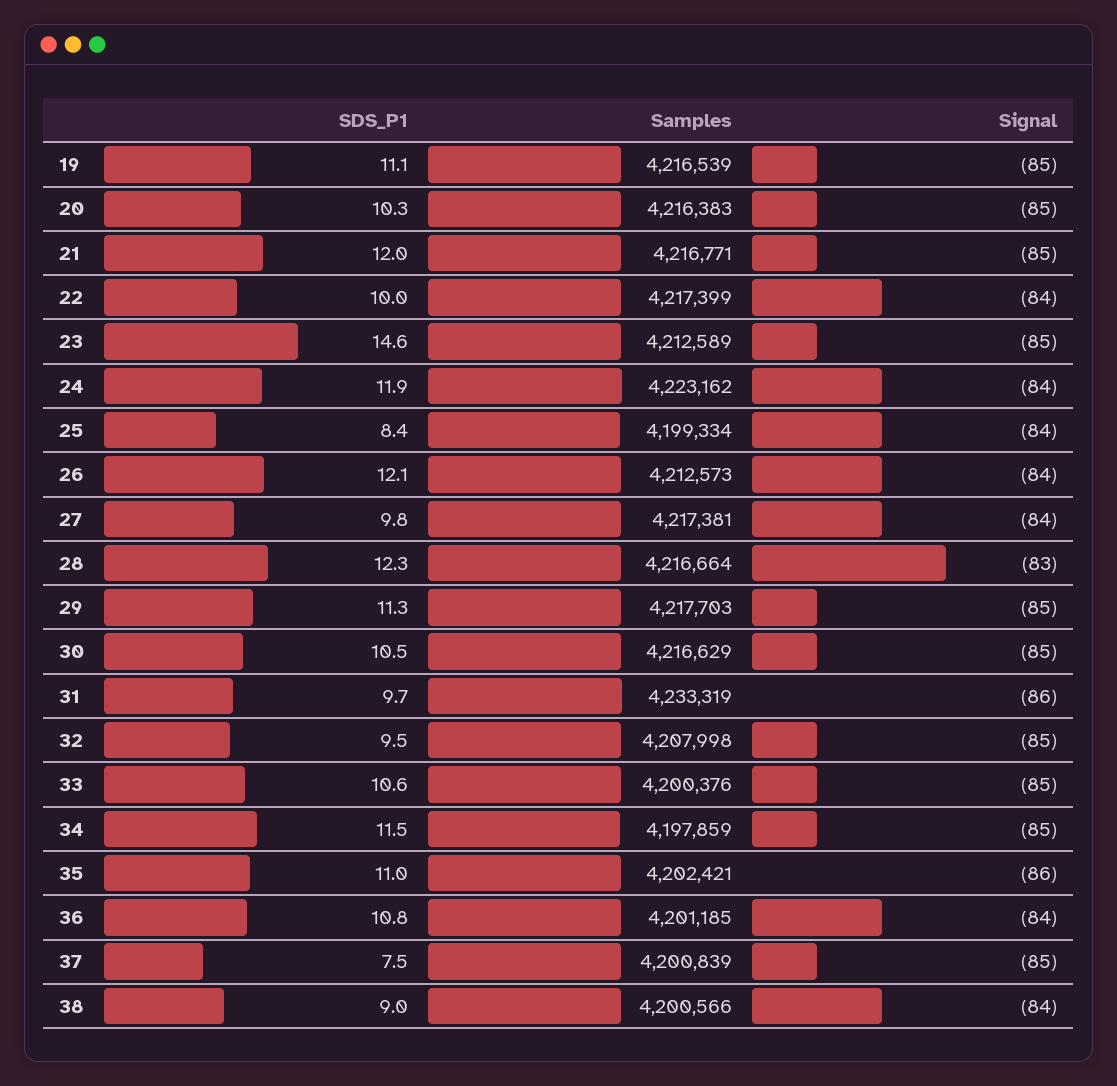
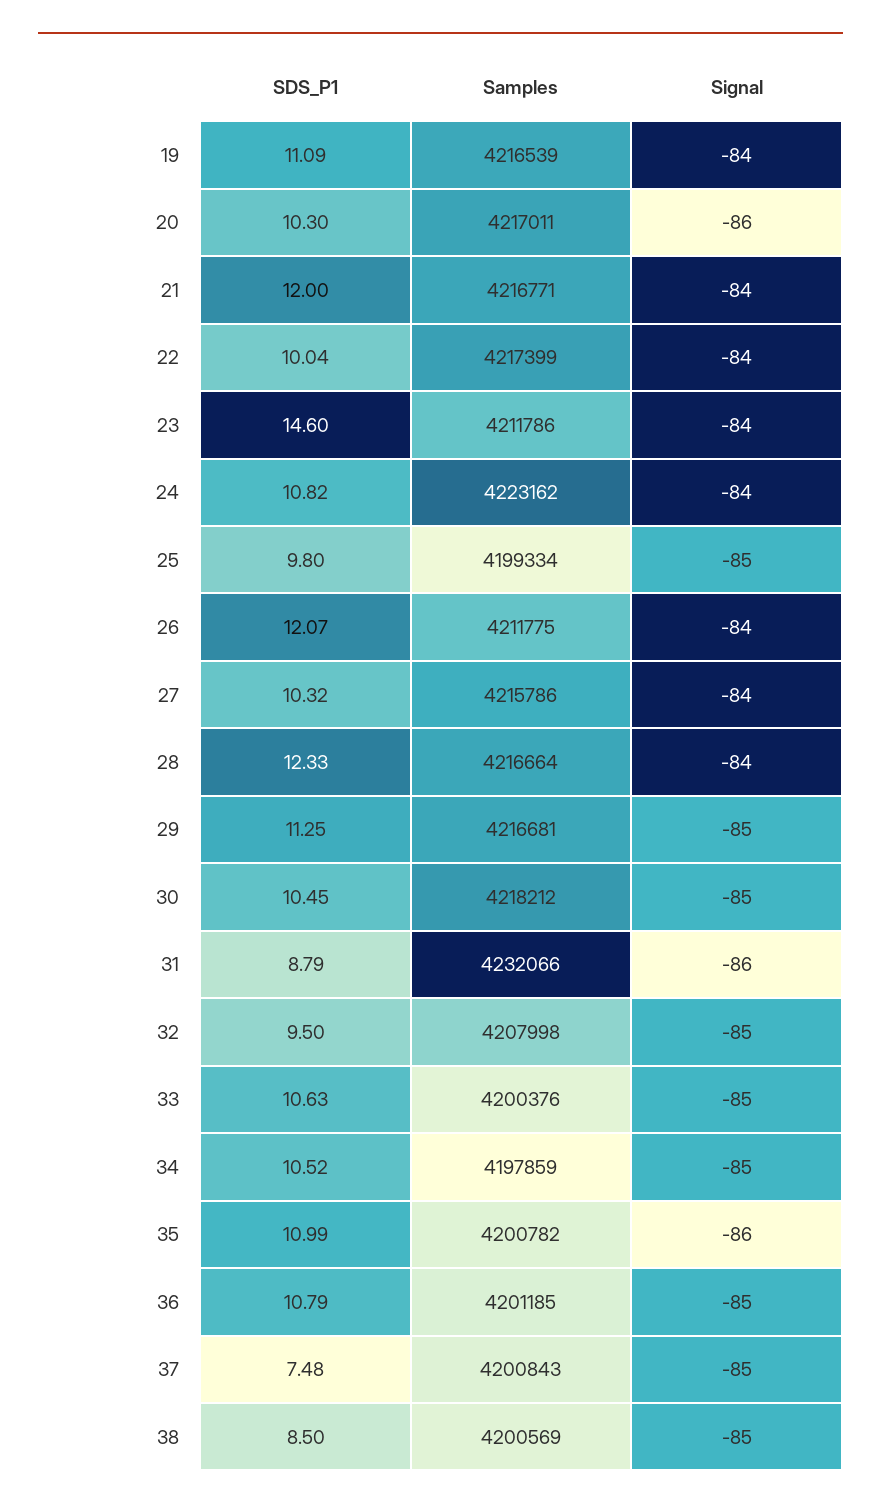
Signal, 19: -85 -> -84
Samples, 20: 4216383 -> 4217011
Signal, 20: -85 -> -86
Signal, 21: -85 -> -84
Samples, 23: 4212589 -> 4211786
Signal, 23: -85 -> -84
SDS_P1, 24: 11.9 -> 10.82
SDS_P1, 25: 8.4 -> 9.8
Signal, 25: -84 -> -85
Samples, 26: 4212573 -> 4211775
SDS_P1, 27: 9.8 -> 10.32
Samples, 27: 4217381 -> 4215786
Signal, 28: -83 -> -84
Samples, 29: 4217703 -> 4216681
Samples, 30: 4216629 -> 4218212
SDS_P1, 31: 9.7 -> 8.79
Samples, 31: 4233319 -> 4232066
SDS_P1, 34: 11.5 -> 10.52
Samples, 35: 4202421 -> 4200782
Signal, 36: -84 -> -85
Samples, 37: 4200839 -> 4200843
SDS_P1, 38: 9 -> 8.5
Samples, 38: 4200566 -> 4200569
Signal, 38: -84 -> -85

